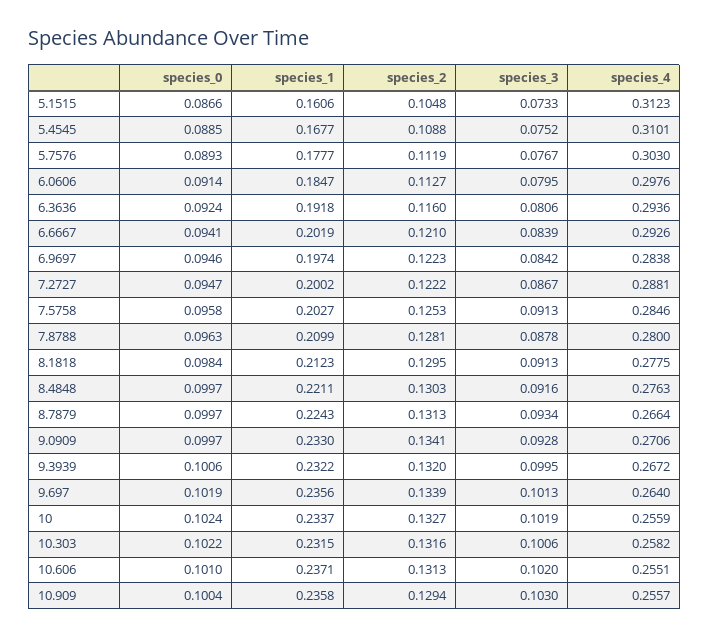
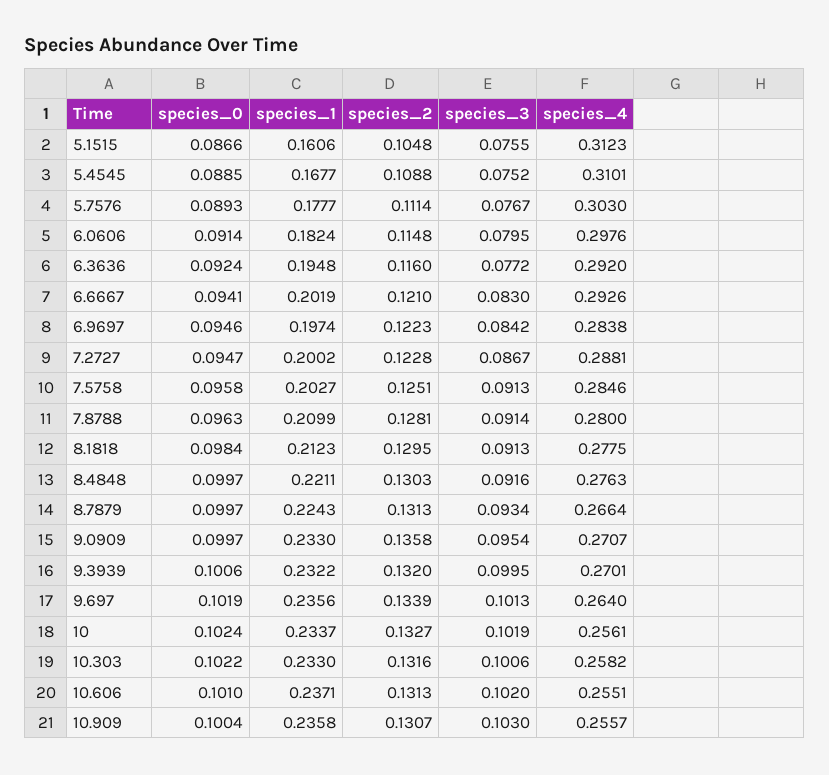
species_3, 5.1515: 0.0733 -> 0.0755
species_2, 5.7576: 0.1119 -> 0.1114
species_1, 6.0606: 0.1847 -> 0.1824
species_2, 6.0606: 0.1127 -> 0.1148
species_1, 6.3636: 0.1918 -> 0.1948
species_3, 6.3636: 0.0806 -> 0.0772
species_4, 6.3636: 0.2936 -> 0.292
species_3, 6.6667: 0.0839 -> 0.083
species_2, 7.2727: 0.1222 -> 0.1228
species_2, 7.5758: 0.1253 -> 0.1251
species_3, 7.8788: 0.0878 -> 0.0914
species_2, 9.0909: 0.1341 -> 0.1358
species_3, 9.0909: 0.0928 -> 0.0954
species_4, 9.0909: 0.2706 -> 0.2707
species_4, 9.3939: 0.2672 -> 0.2701
species_4, 10: 0.2559 -> 0.2561
species_1, 10.303: 0.2315 -> 0.233
species_2, 10.909: 0.1294 -> 0.1307

